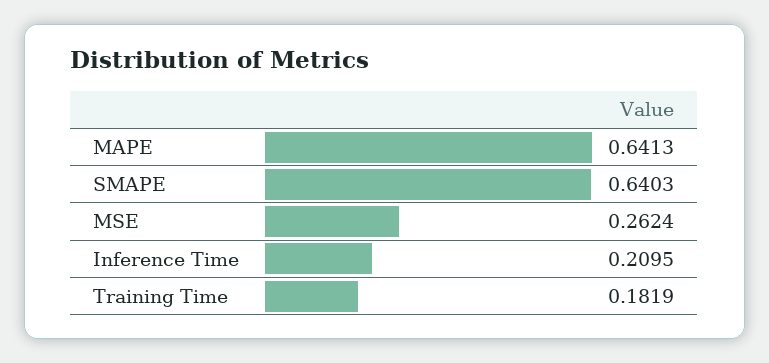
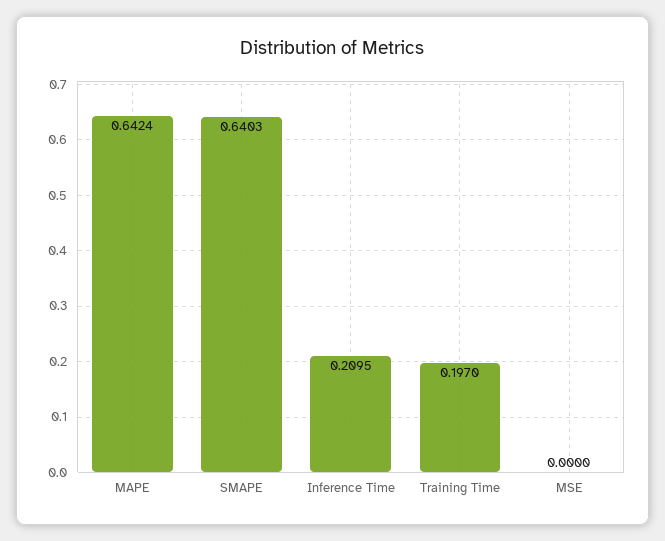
MAPE: 0.6413 -> 0.6424
MSE: 0.2624 -> 0
Training Time: 0.1819 -> 0.197

